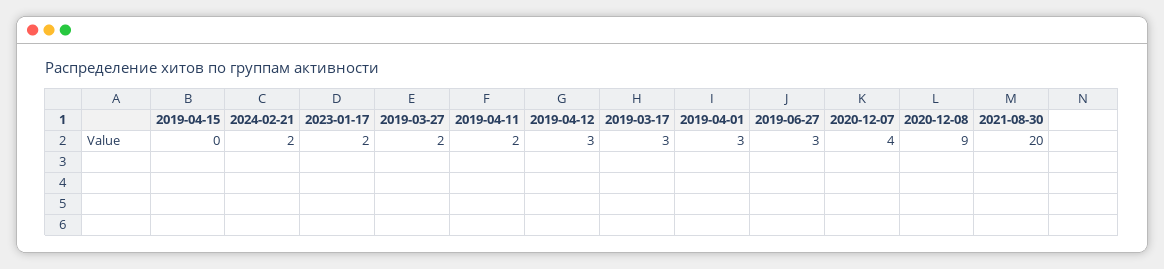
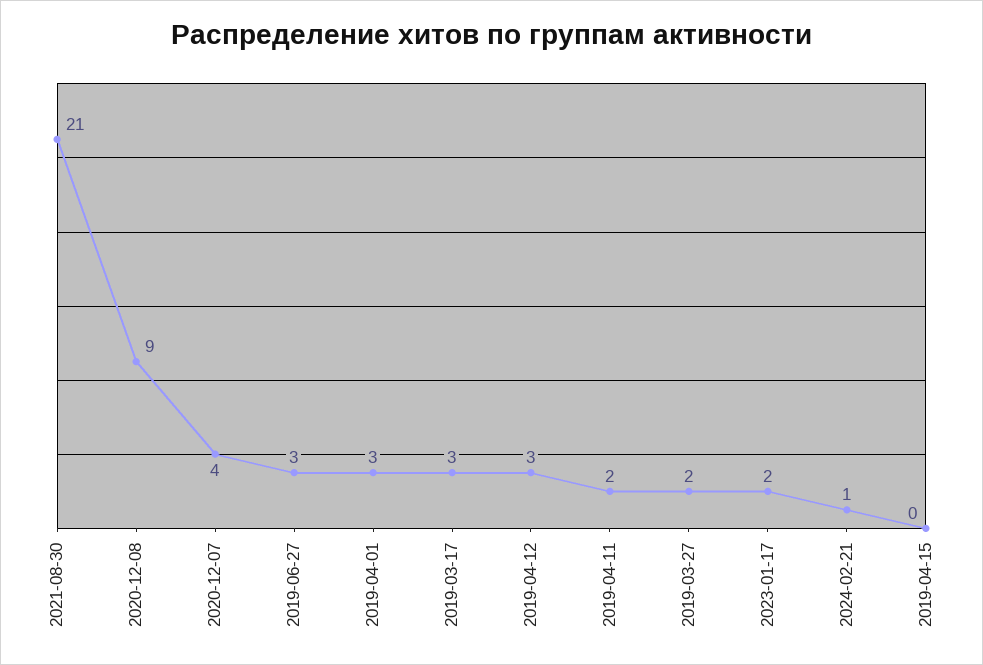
2024-02-21: 2 -> 1
2021-08-30: 20 -> 21

